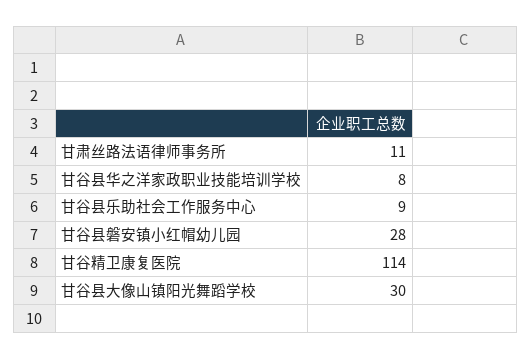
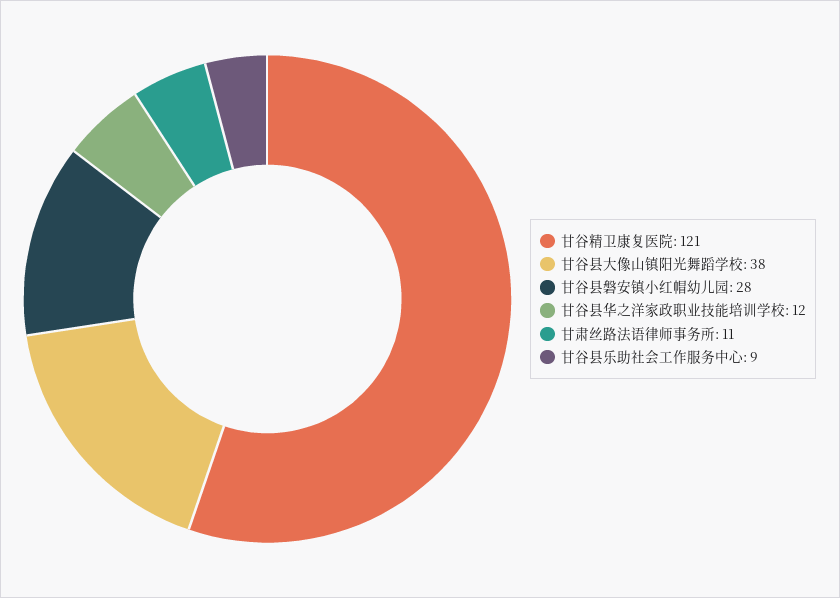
甘谷县华之洋家政职业技能培训学校: 8 -> 12
甘谷精卫康复医院: 114 -> 121
甘谷县大像山镇阳光舞蹈学校: 30 -> 38

